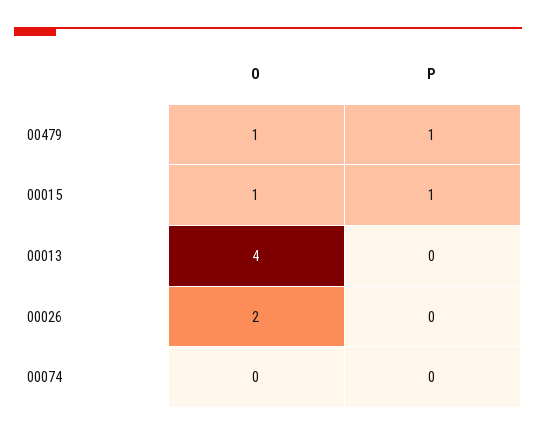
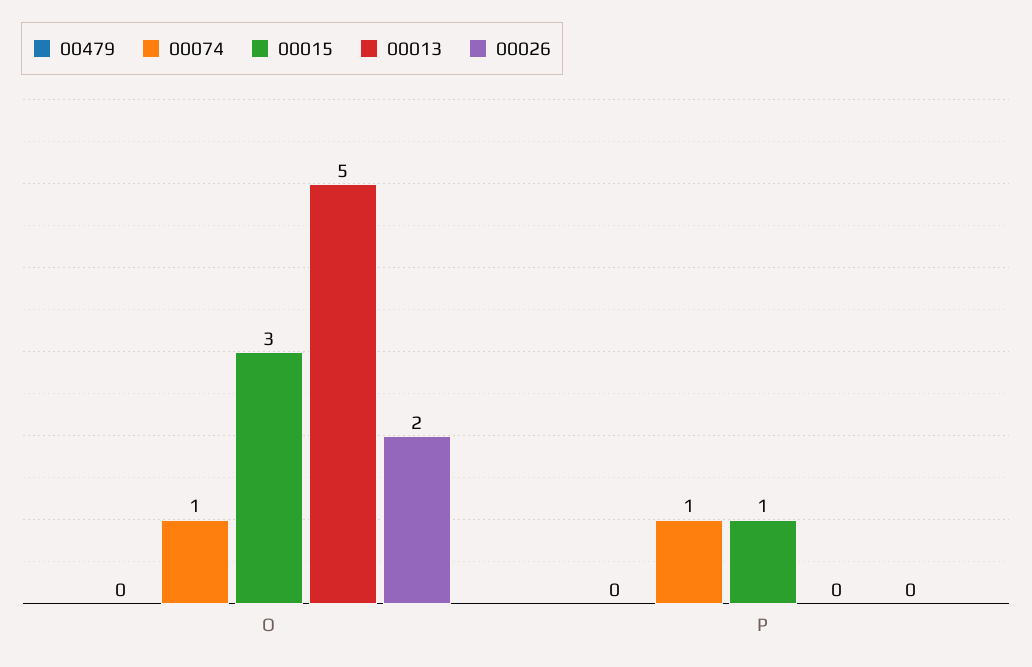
00479, O: 1 -> 0
00479, P: 1 -> 0
00015, O: 1 -> 3
00013, O: 4 -> 5
00074, O: 0 -> 1
00074, P: 0 -> 1

